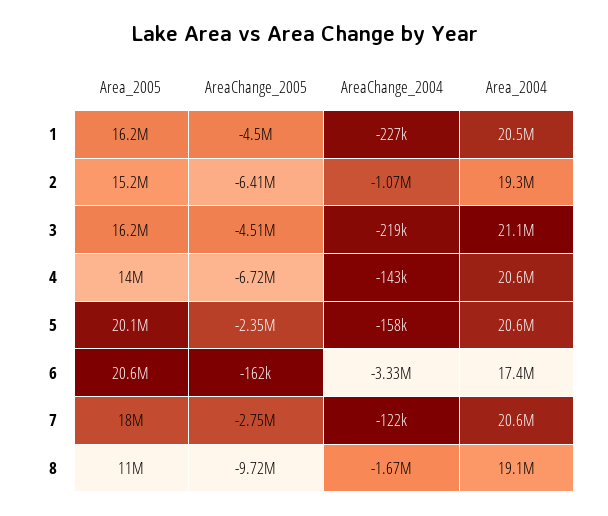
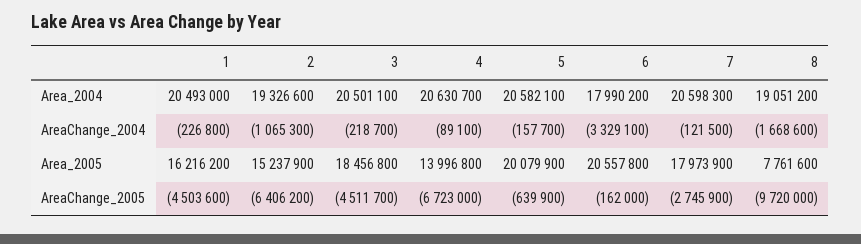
Area_2005, 3: 16200000 -> 18456800
Area_2004, 3: 21100000 -> 20501100
AreaChange_2004, 4: -143000 -> -89100
AreaChange_2005, 5: -2350000 -> -639900
Area_2004, 6: 17400000 -> 17990200
Area_2005, 8: 11000000 -> 7761600

